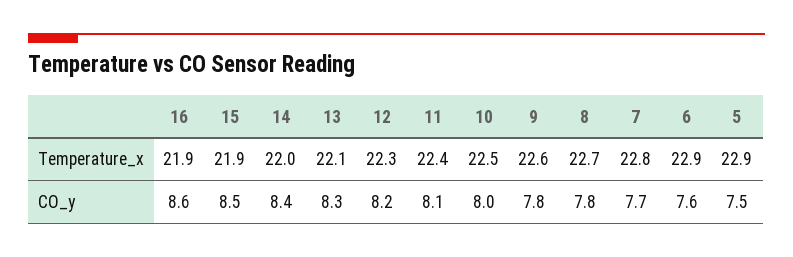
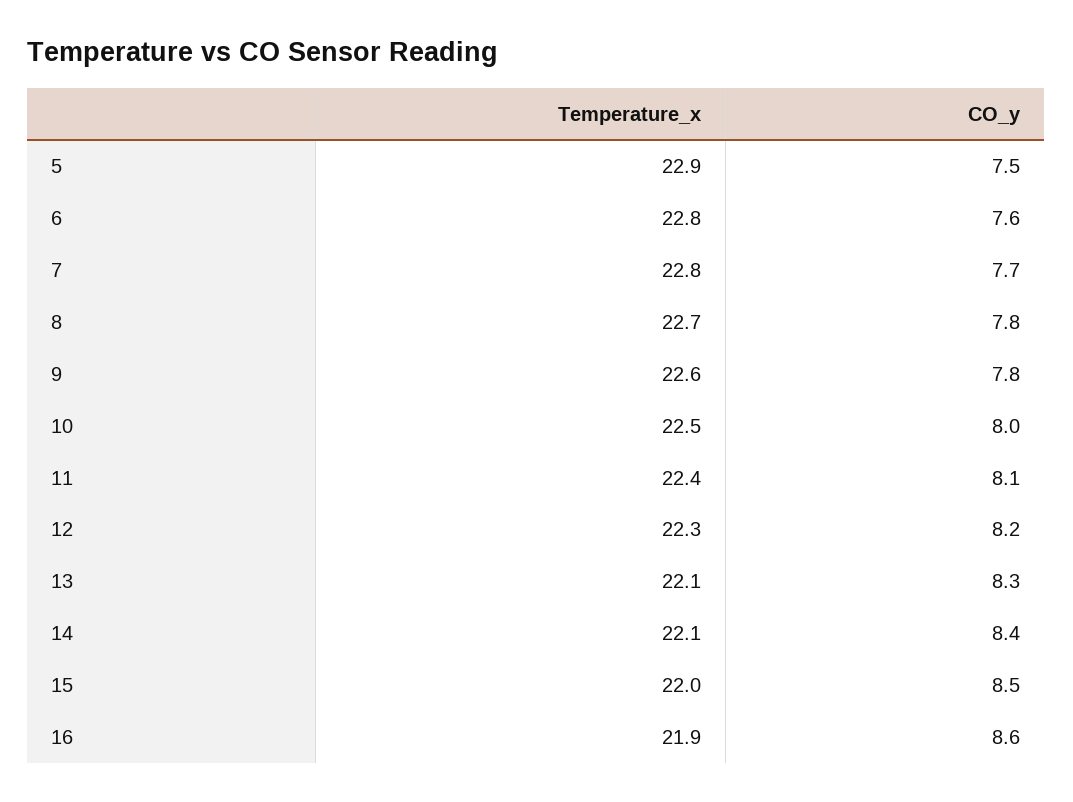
15, Temperature_x: 21.9 -> 22
14, Temperature_x: 22 -> 22.1
6, Temperature_x: 22.9 -> 22.8

